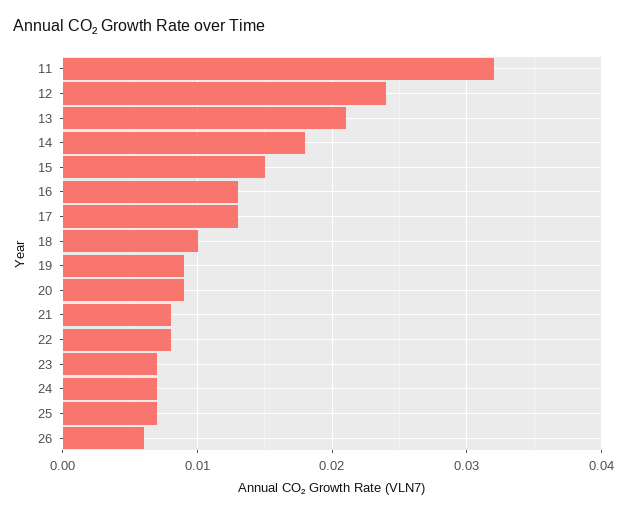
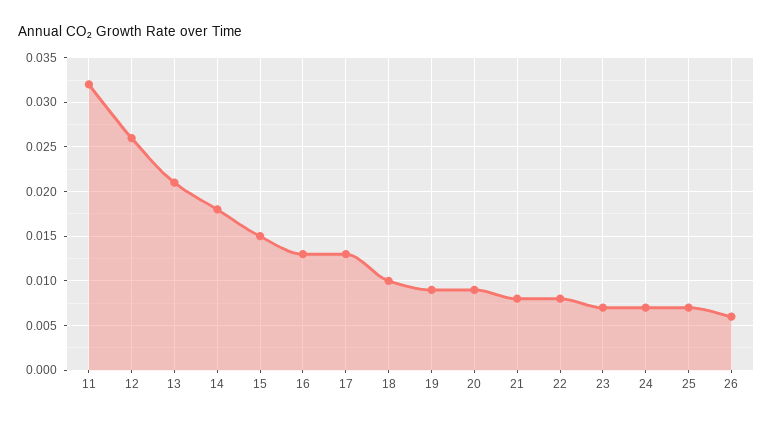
12: 0.024 -> 0.026

